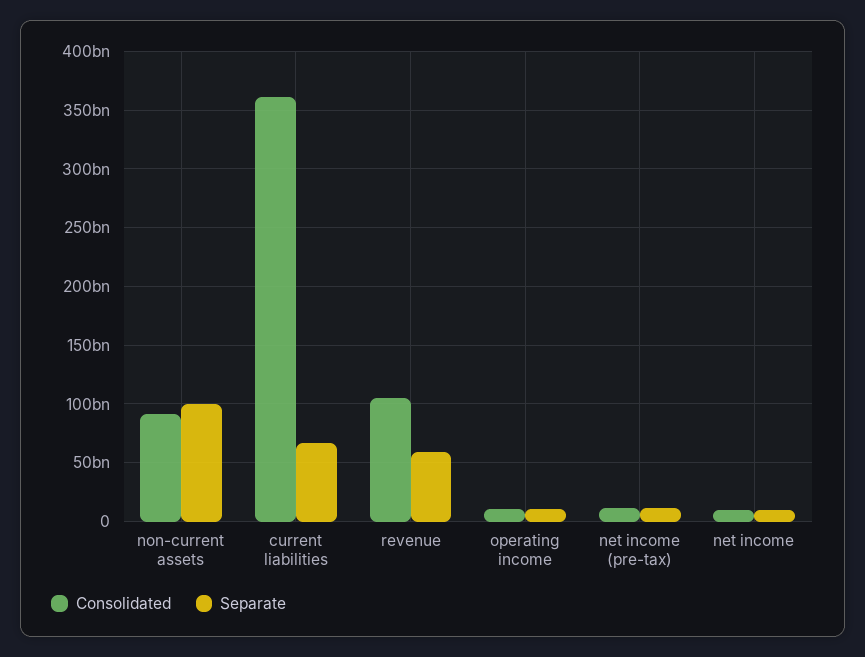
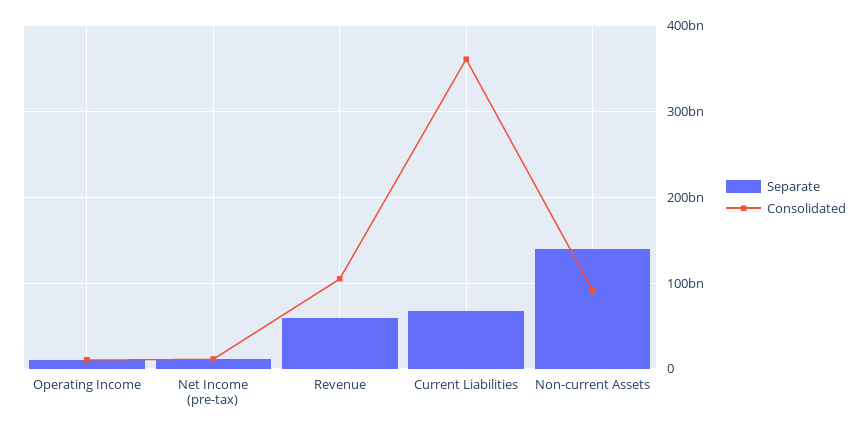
Separate, non-current assets: 100000000000 -> 140000000000
Consolidated, net income: 10000000000 -> none
Separate, net income: 10000000000 -> none

